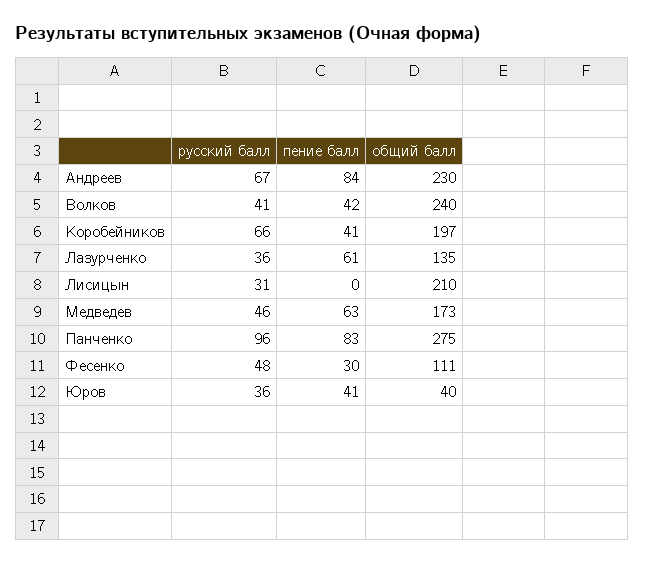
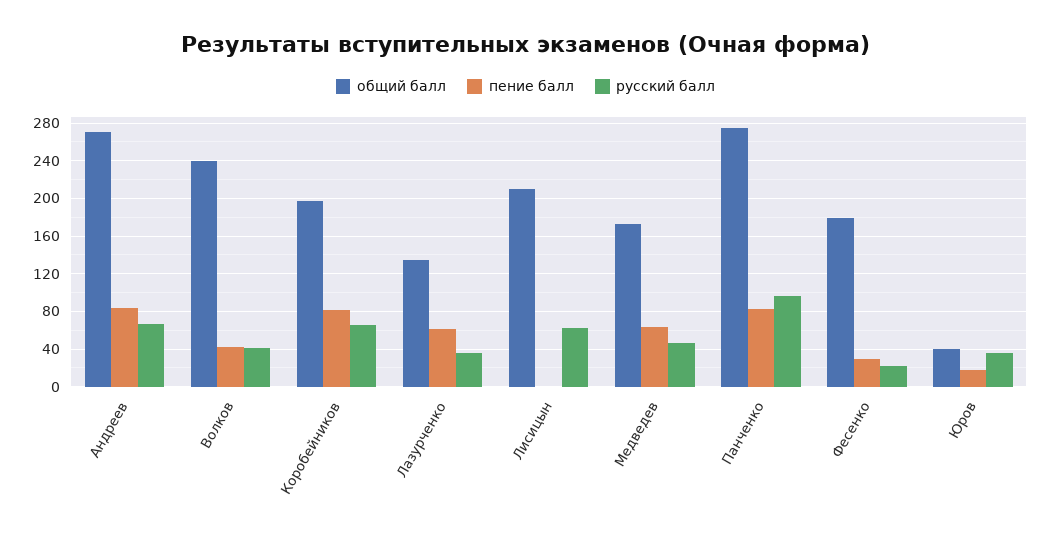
общий балл, Андреев: 230 -> 270
пение балл, Коробейников: 41 -> 80
русский балл, Лисицын: 31 -> 60
русский балл, Фесенко: 48 -> 20
общий балл, Фесенко: 111 -> 180
пение балл, Юров: 41 -> 20

